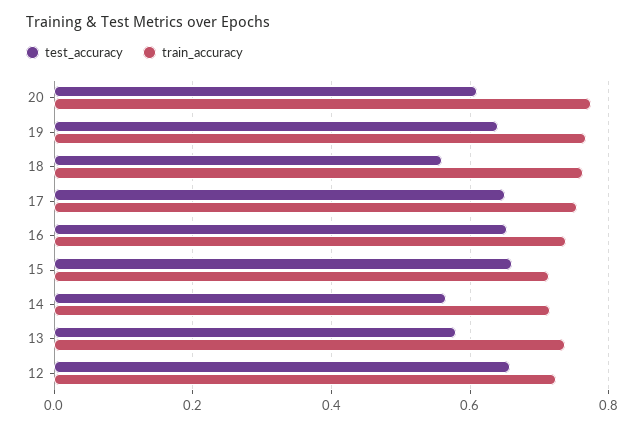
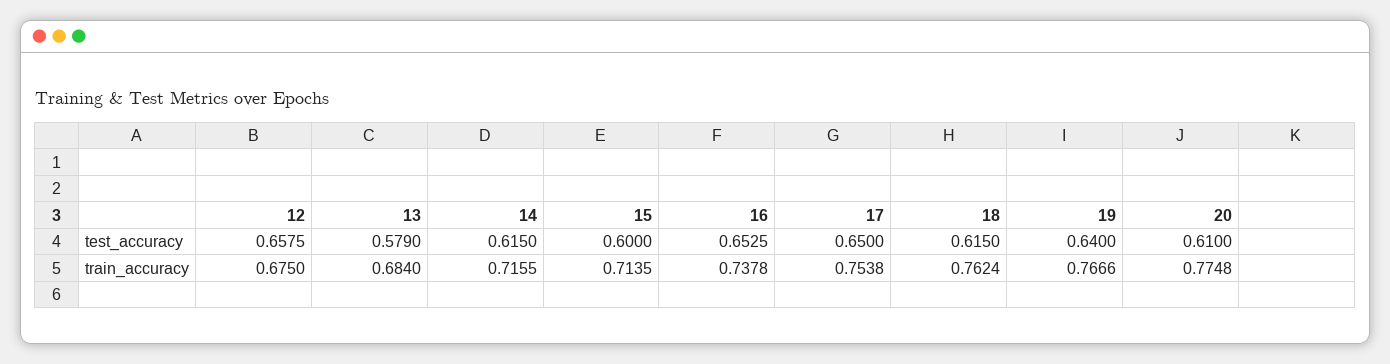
test_accuracy, 18: 0.56 -> 0.615
test_accuracy, 15: 0.66 -> 0.6
test_accuracy, 14: 0.56 -> 0.615
train_accuracy, 13: 0.74 -> 0.684
train_accuracy, 12: 0.72 -> 0.675

